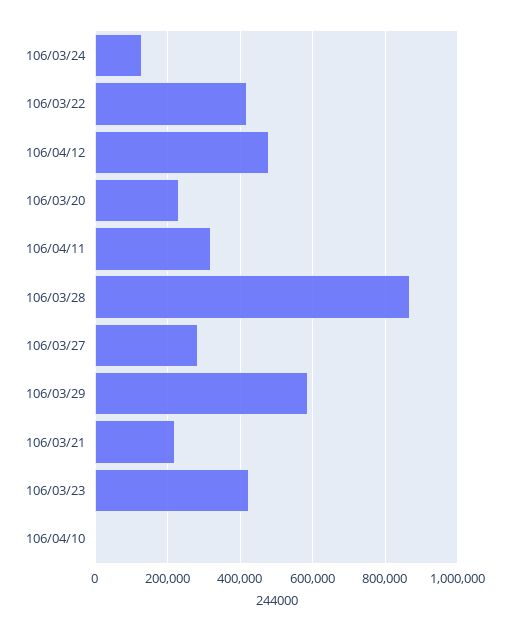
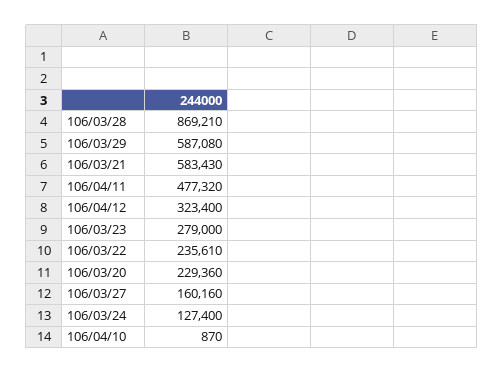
106/03/22: 420000 -> 235610
106/04/12: 480000 -> 323400
106/04/11: 320000 -> 477320
106/03/27: 280000 -> 160160
106/03/21: 220000 -> 583430
106/03/23: 420000 -> 279000

